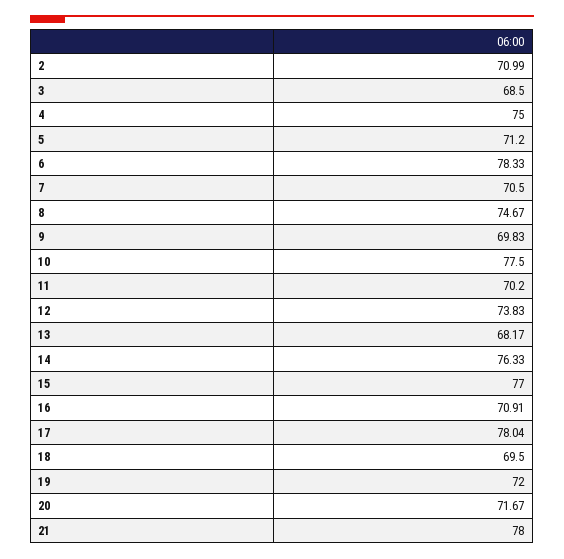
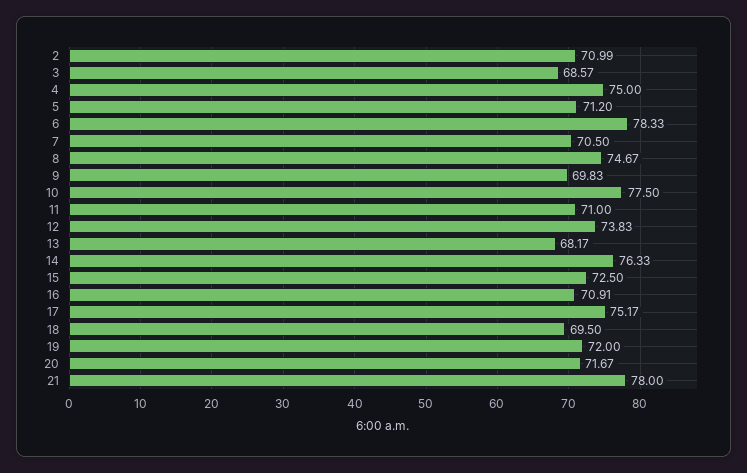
3: 68.5 -> 68.57
11: 70.2 -> 71
15: 77 -> 72.5
17: 78.04 -> 75.17

